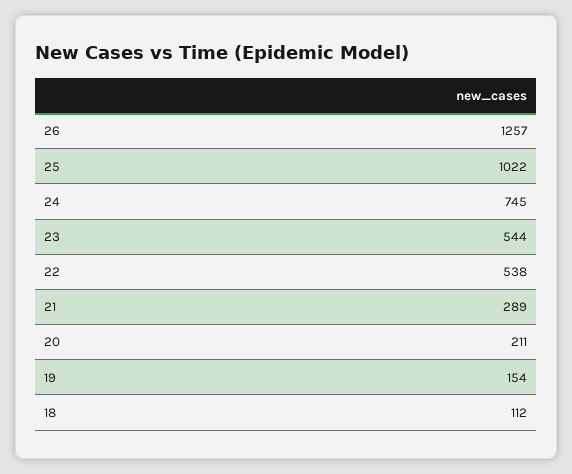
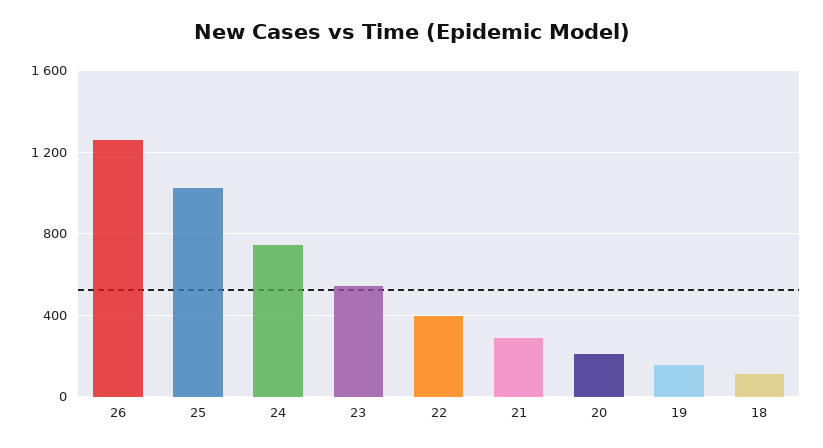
22: 538 -> 400

